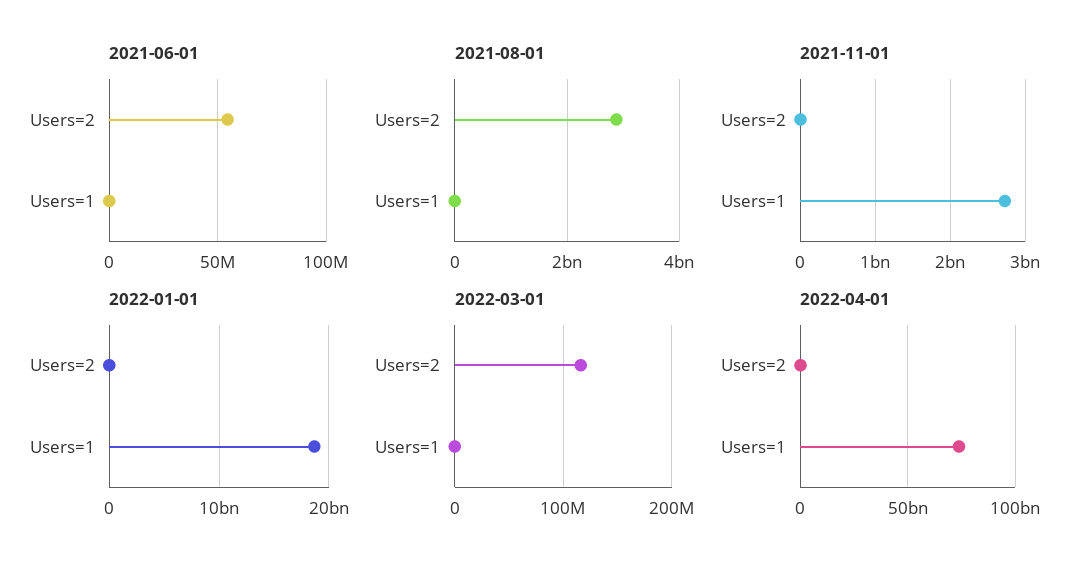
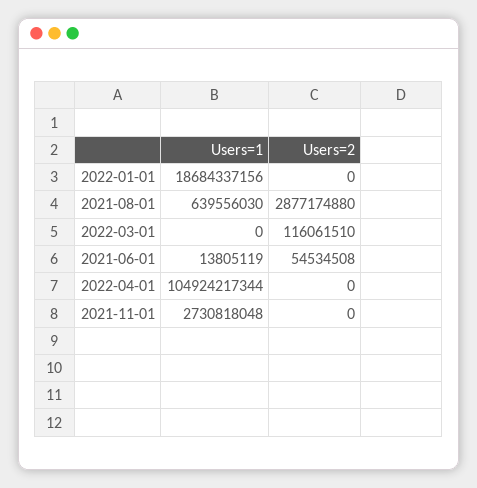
2021-06-01, Users=1: 0 -> 13805119
2021-08-01, Users=1: 0 -> 639556030
2022-04-01, Users=1: 75000000000 -> 104924217344

